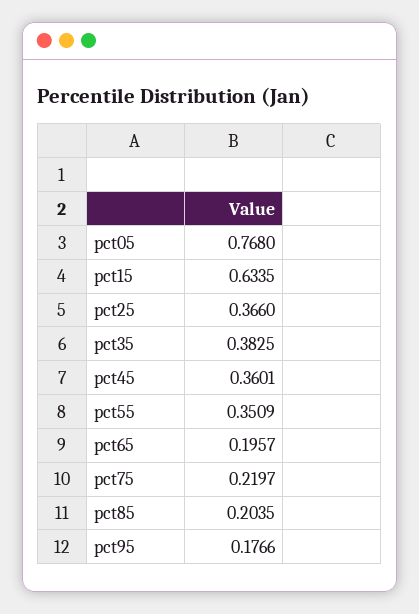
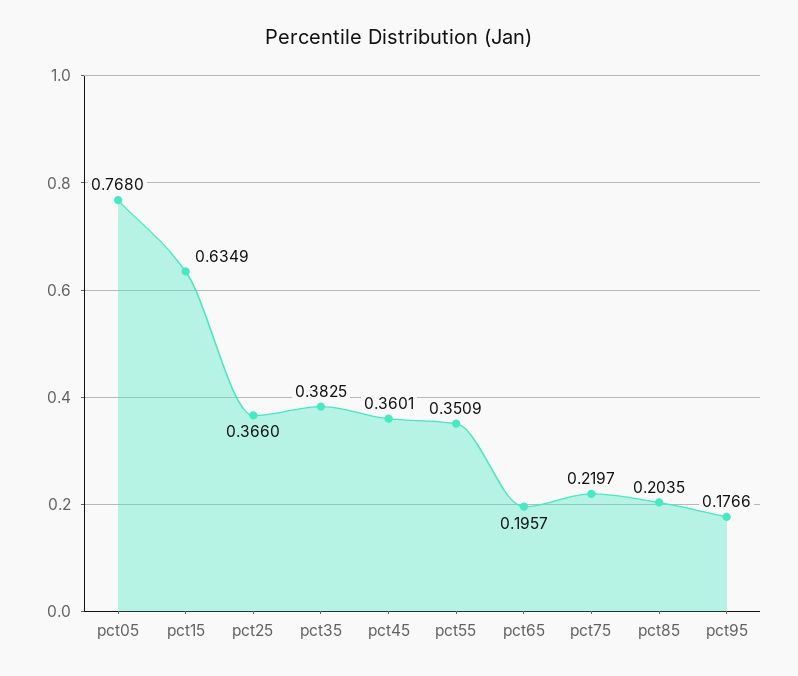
pct15: 0.6335 -> 0.6349

